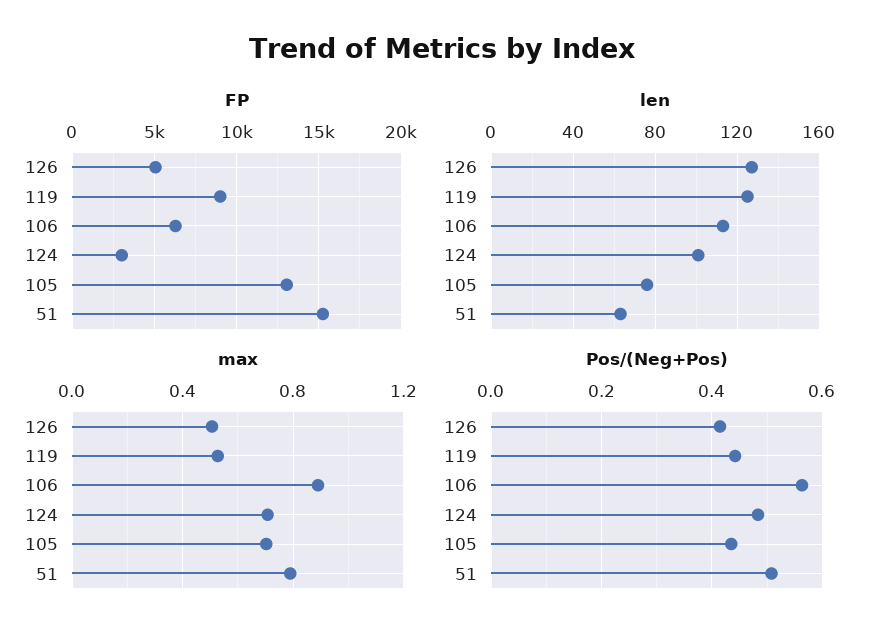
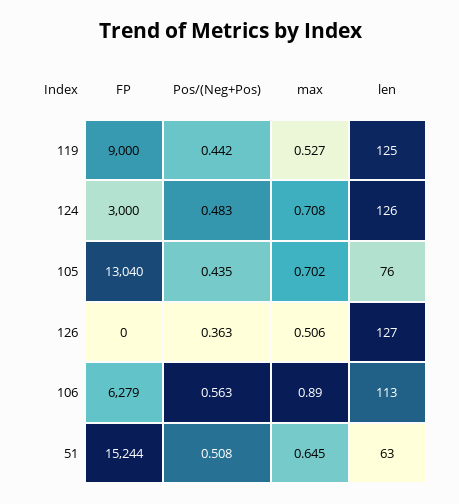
FP, 126: 5000 -> 0
len, 124: 100 -> 126
max, 51: 0.8 -> 0.645
Pos/(Neg+Pos), 126: 0.42 -> 0.363

